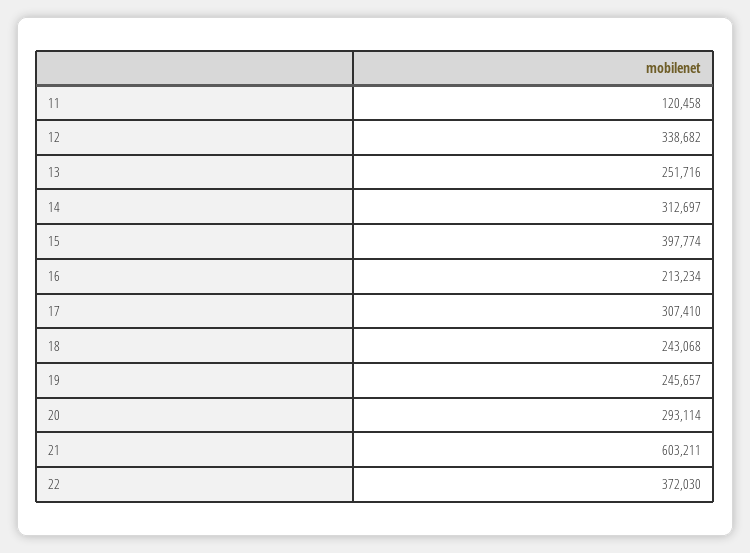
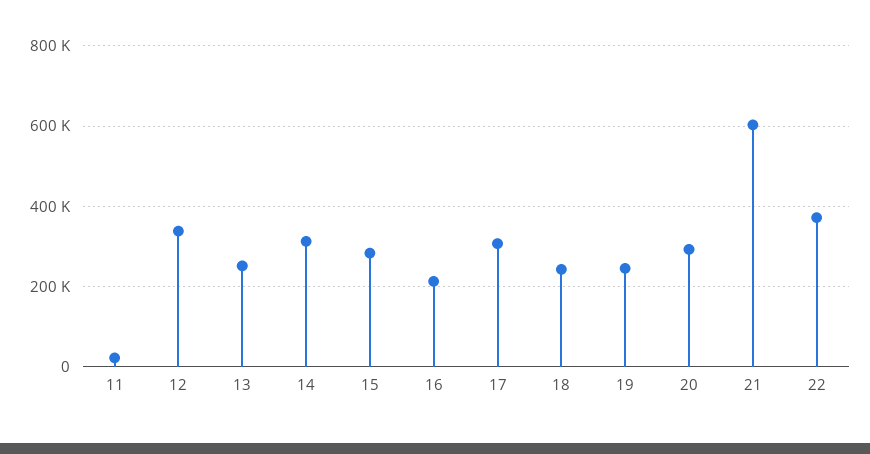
11: 120458 -> 20000
15: 397774 -> 280000

